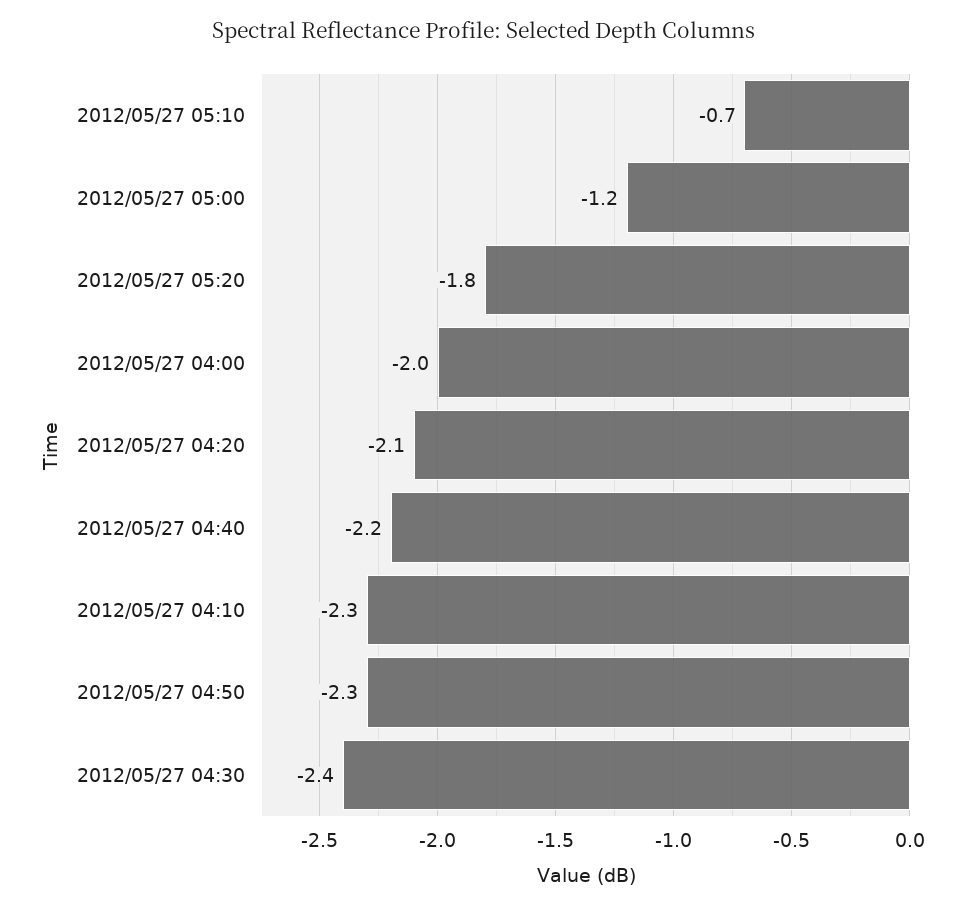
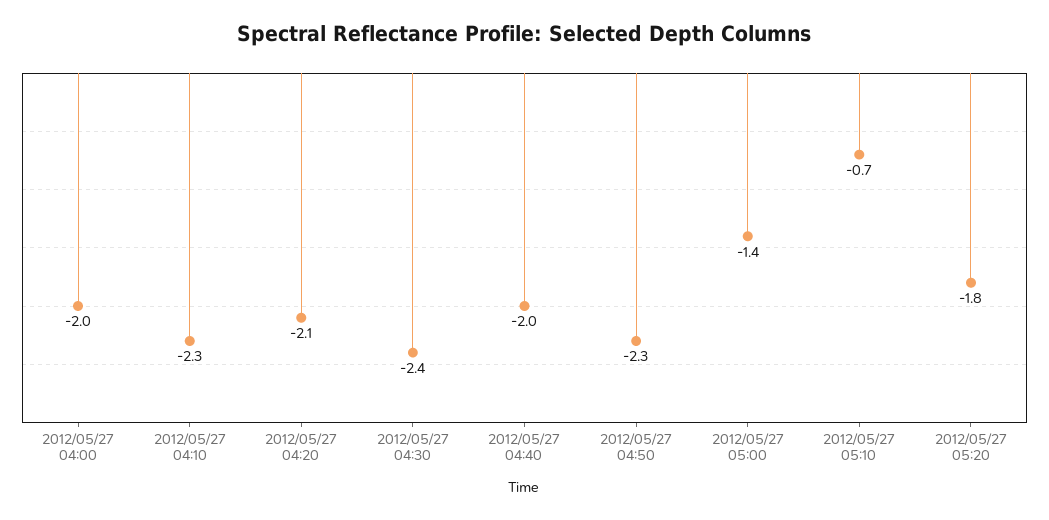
2012/05/27 05:00: -1.2 -> -1.4
2012/05/27 04:40: -2.2 -> -2

